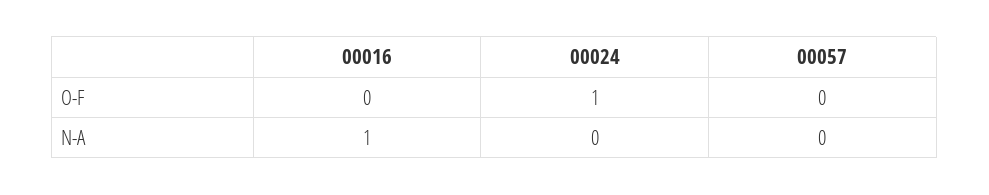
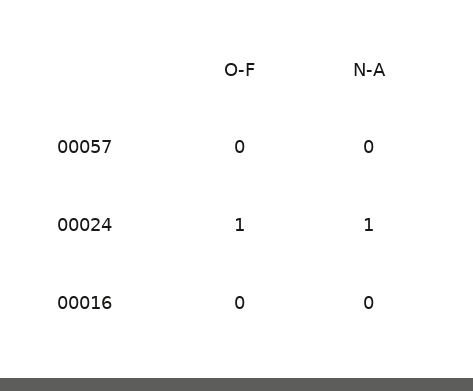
00016, N-A: 1 -> 0
00024, N-A: 0 -> 1

